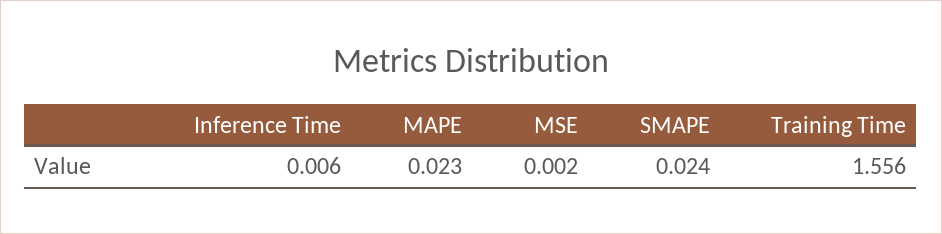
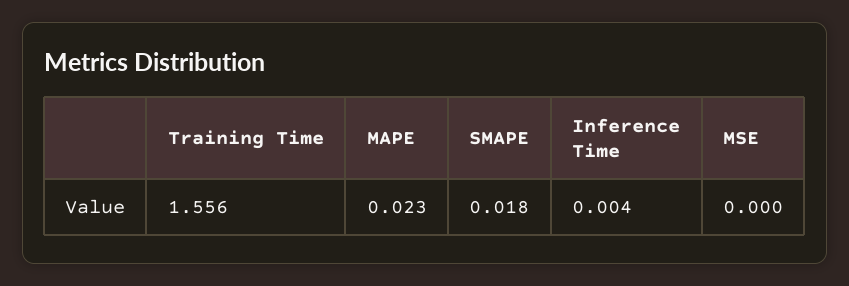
Inference Time: 0.006 -> 0.004
MSE: 0.002 -> 0
SMAPE: 0.024 -> 0.018

